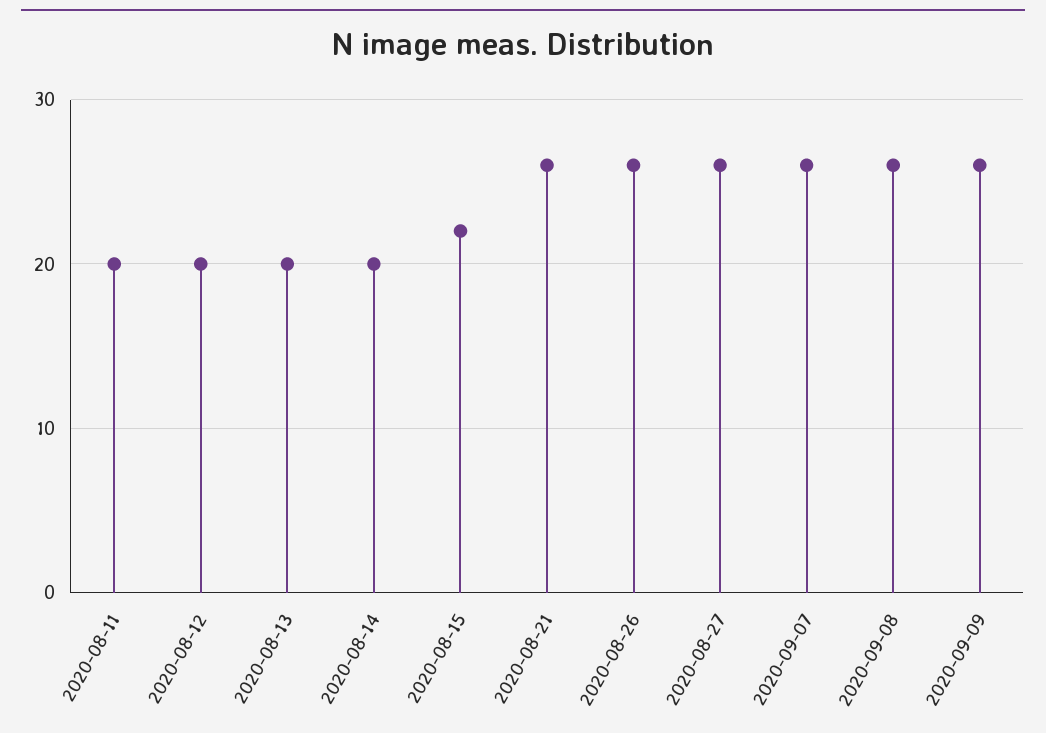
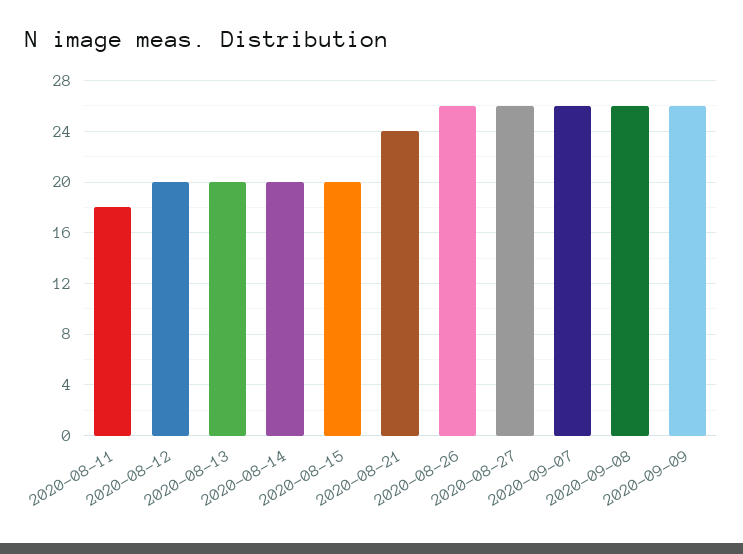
2020-08-11: 20 -> 18
2020-08-15: 22 -> 20
2020-08-21: 26 -> 24

